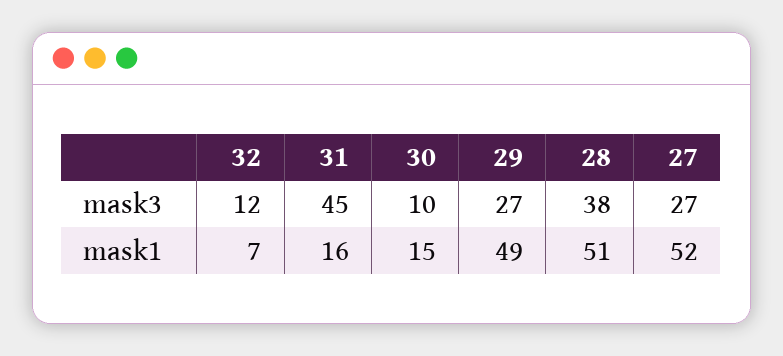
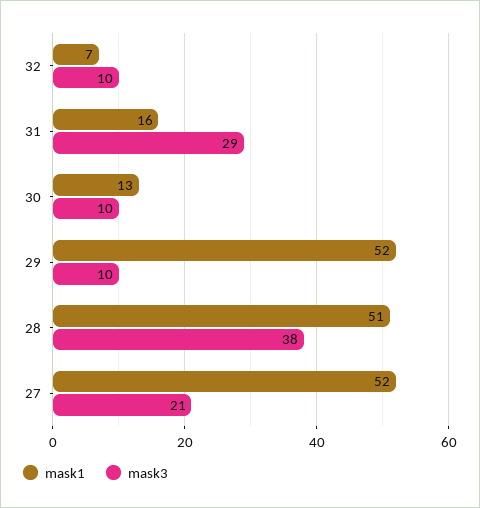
mask3, 32: 12 -> 10
mask3, 31: 45 -> 29
mask3, 29: 27 -> 10
mask3, 27: 27 -> 21
mask1, 30: 15 -> 13
mask1, 29: 49 -> 52

